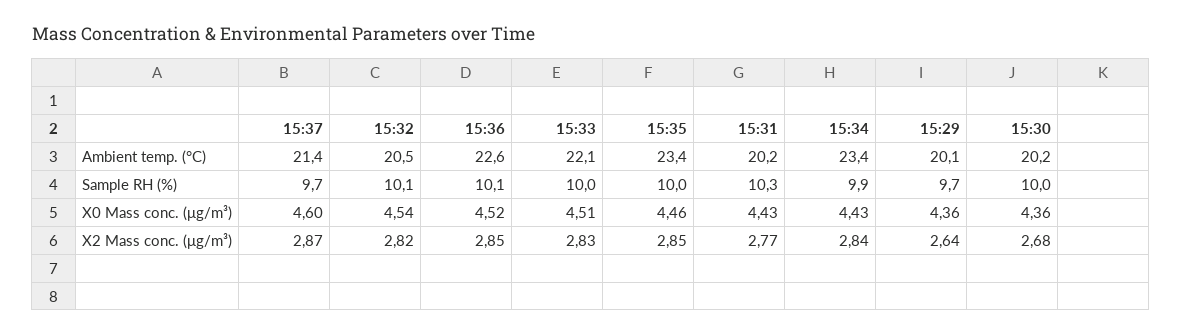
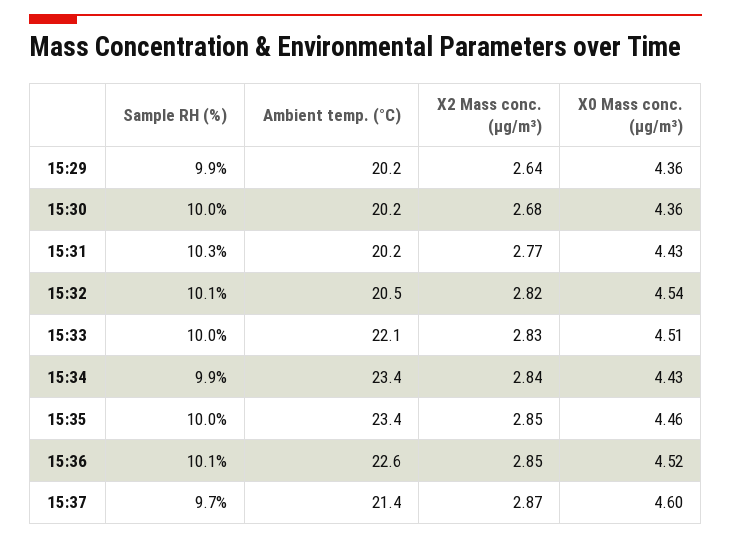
15:29, Ambient temp. (°C): 20.1 -> 20.2
15:29, Sample RH (%): 9.7 -> 9.9

